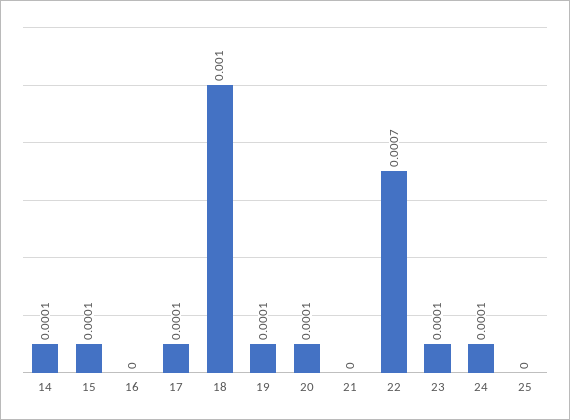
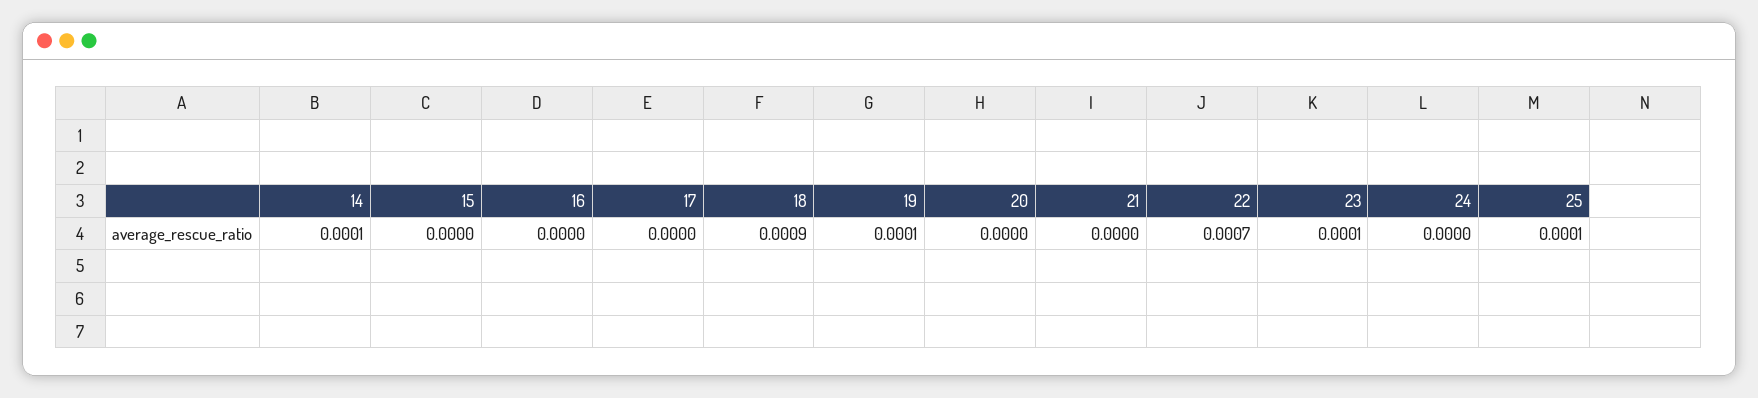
15: 0.0001 -> 0
17: 0.0001 -> 0
18: 0.001 -> 0.0009
20: 0.0001 -> 0
24: 0.0001 -> 0
25: 0 -> 0.0001

